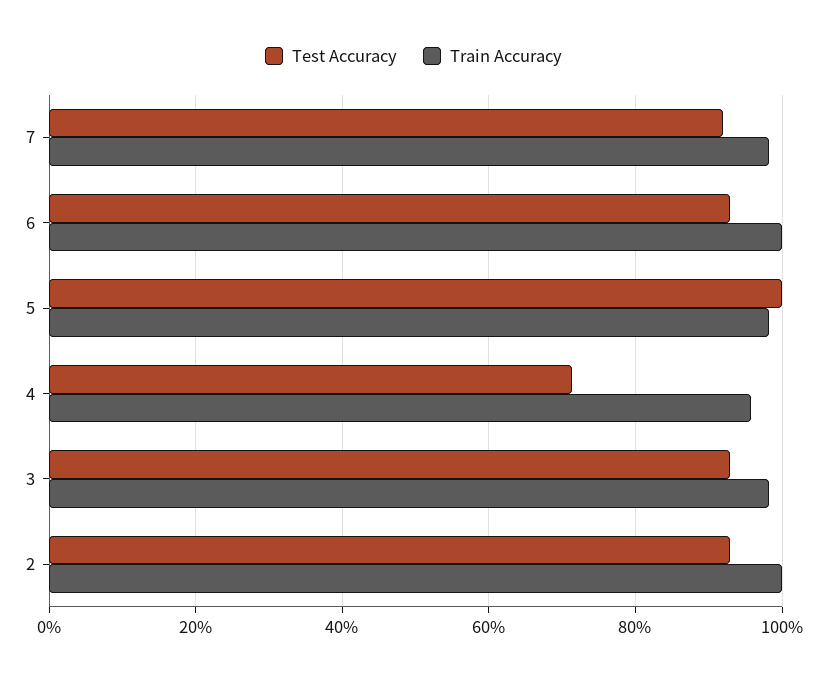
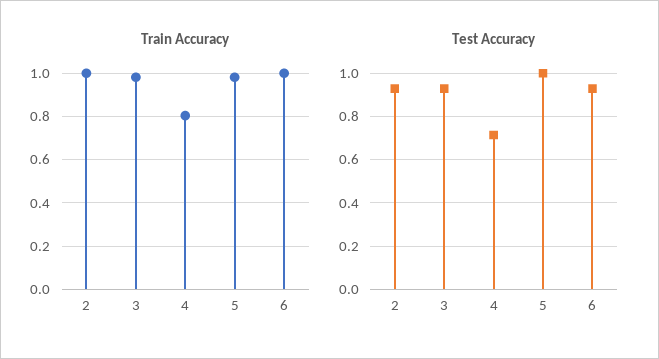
Test Accuracy, 7: 0.92 -> none
Train Accuracy, 7: 0.98 -> none
Train Accuracy, 4: 0.96 -> 0.8

